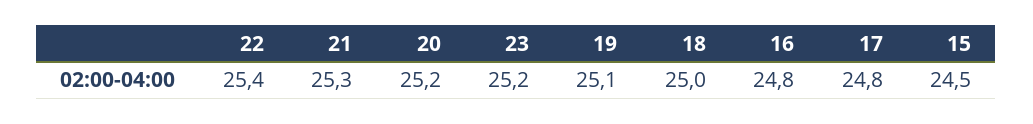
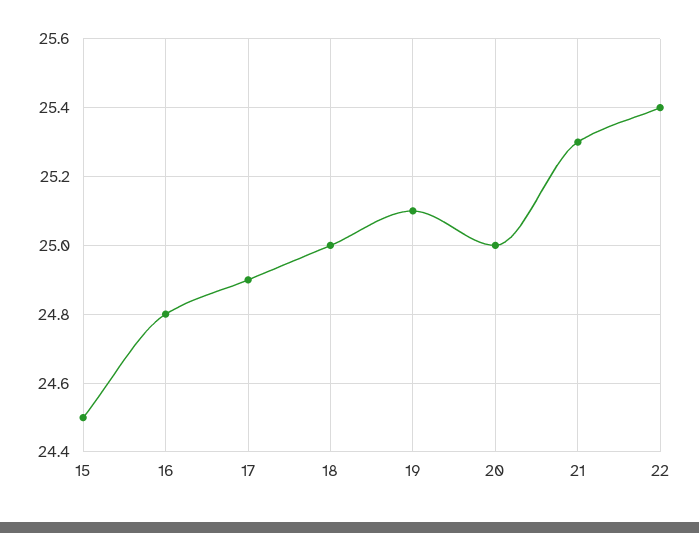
20: 25.2 -> 25
23: 25.2 -> none
17: 24.8 -> 24.9

